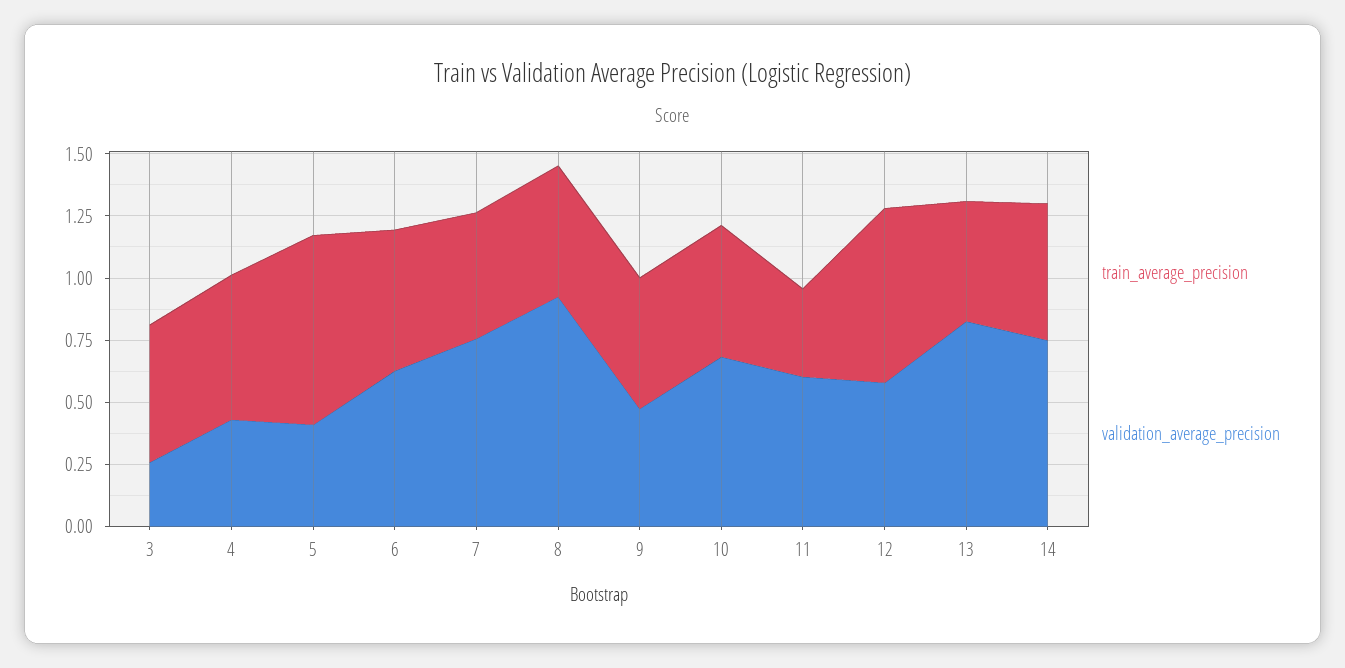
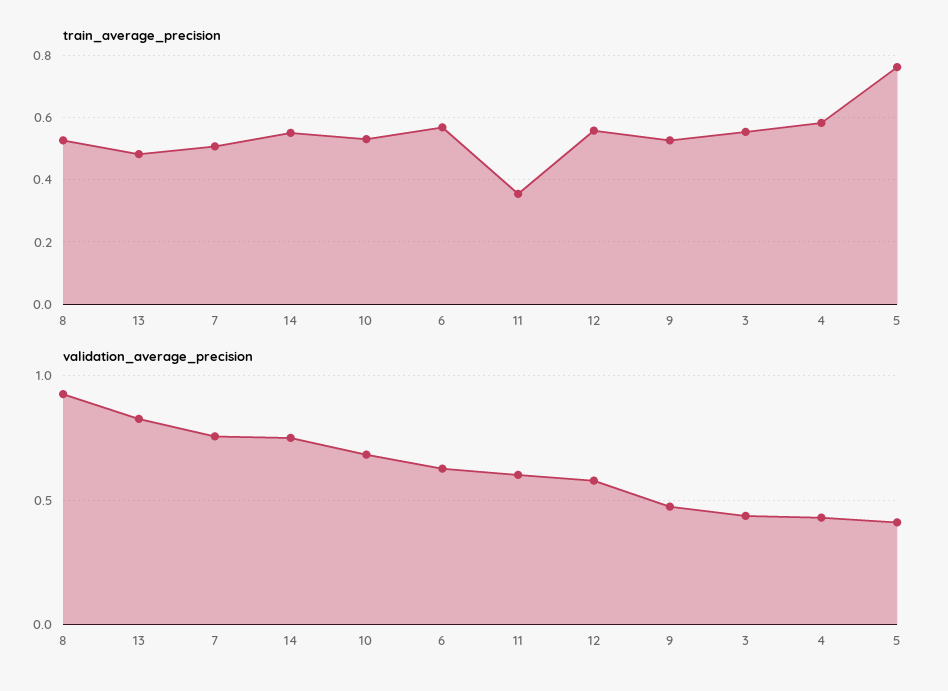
validation_average_precision, 3: 0.25 -> 0.45
train_average_precision, 12: 0.7 -> 0.56

